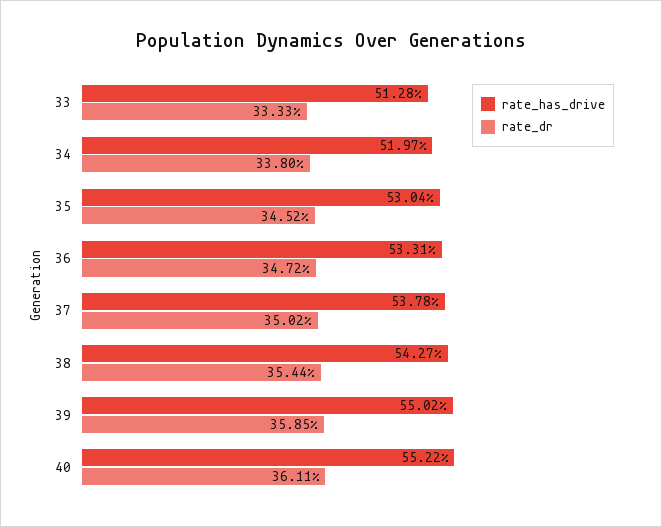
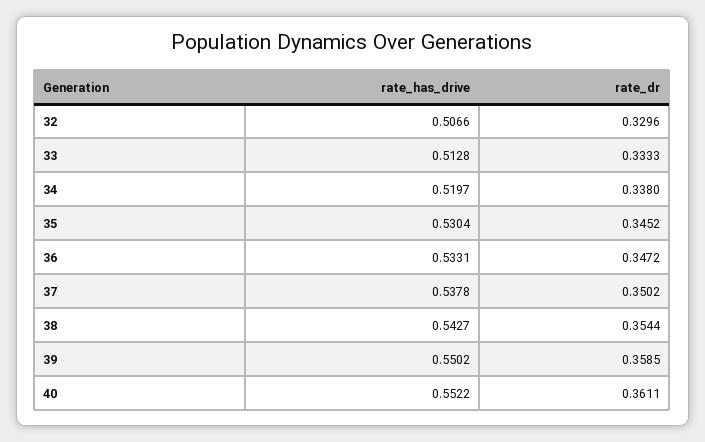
rate_has_drive, 32: none -> 0.5066
rate_dr, 32: none -> 0.3296

